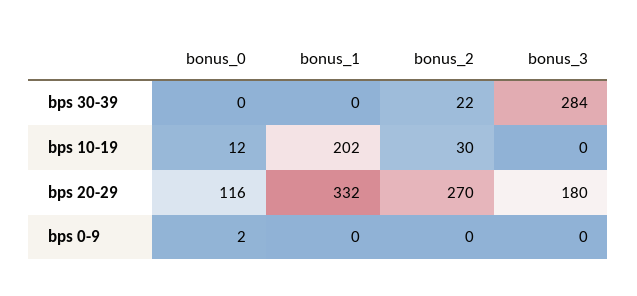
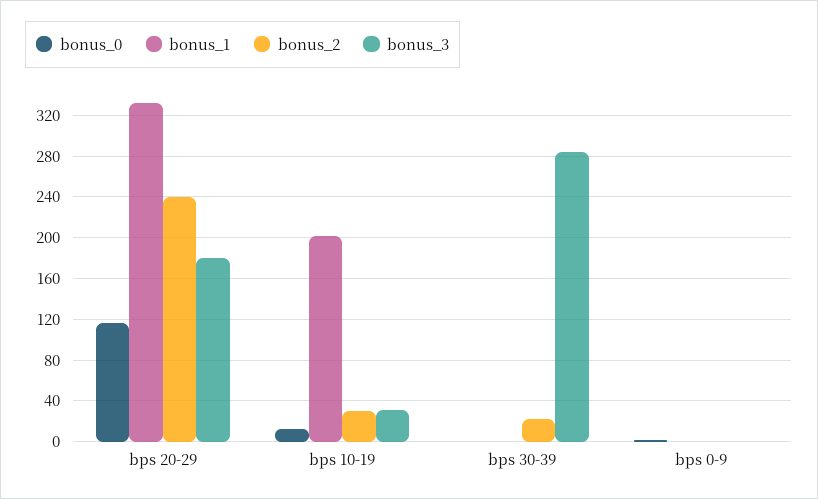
bonus_3, bps 10-19: 0 -> 30
bonus_2, bps 20-29: 270 -> 240

